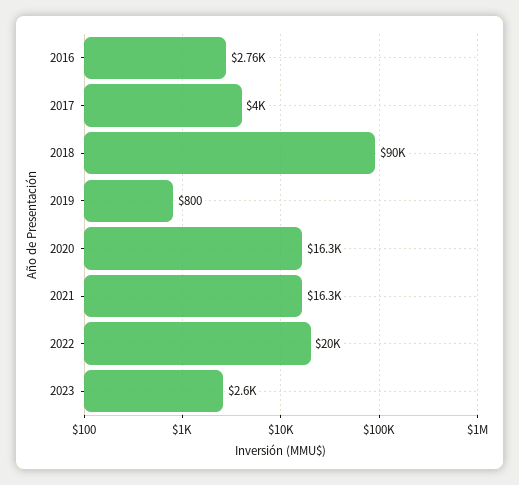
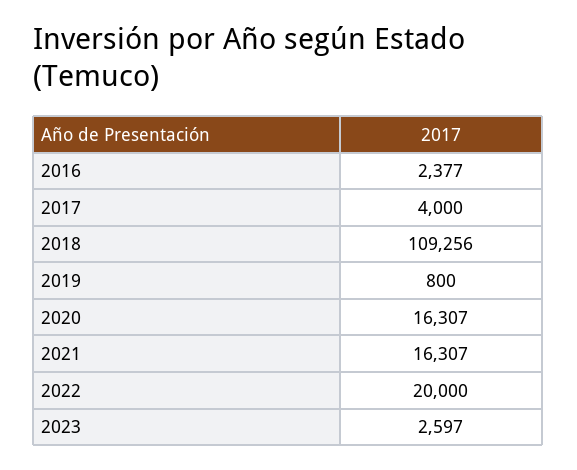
2016: 2760 -> 2377
2018: 90000 -> 109256

